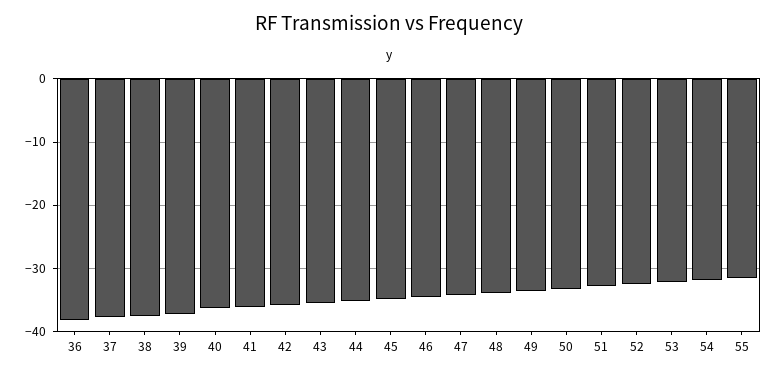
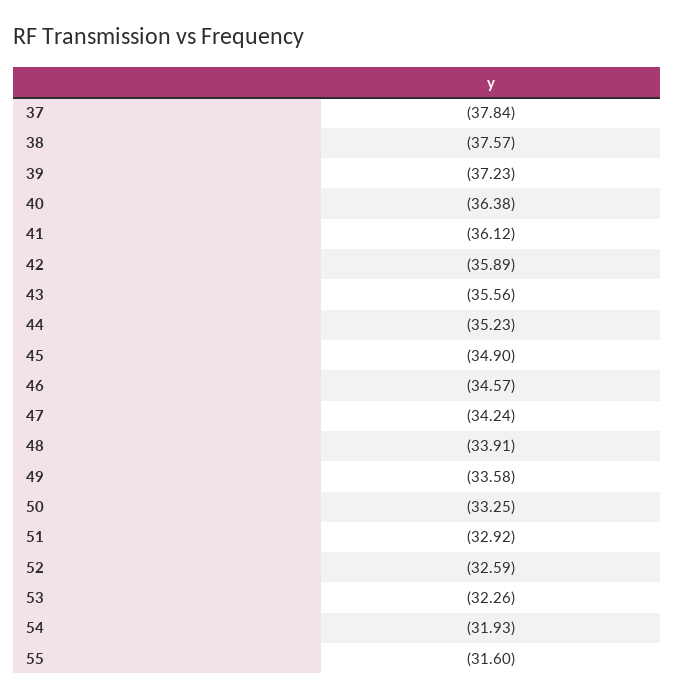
36: -38 -> none

